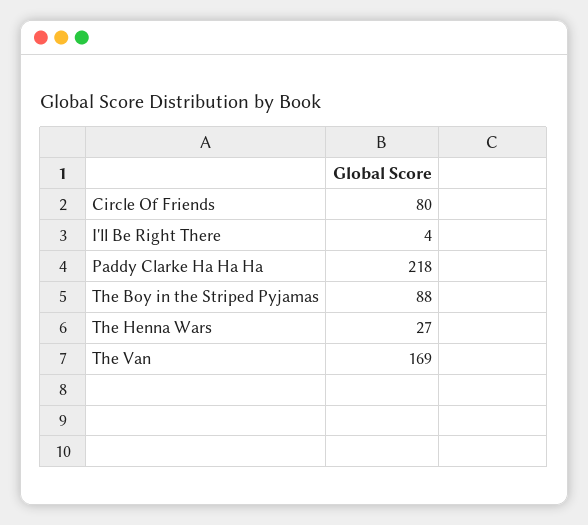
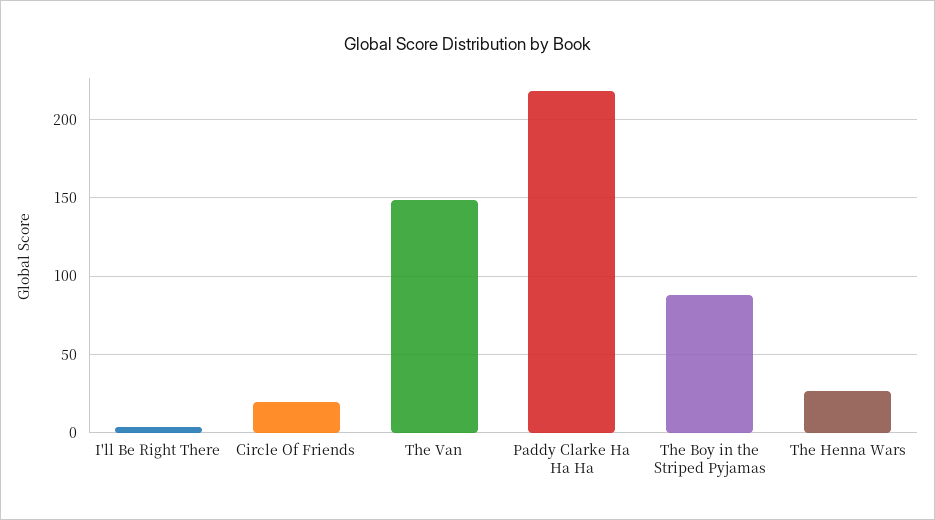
Circle Of Friends: 80 -> 20
The Van: 169 -> 150

